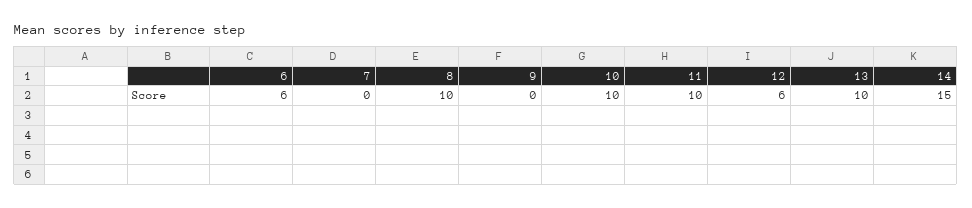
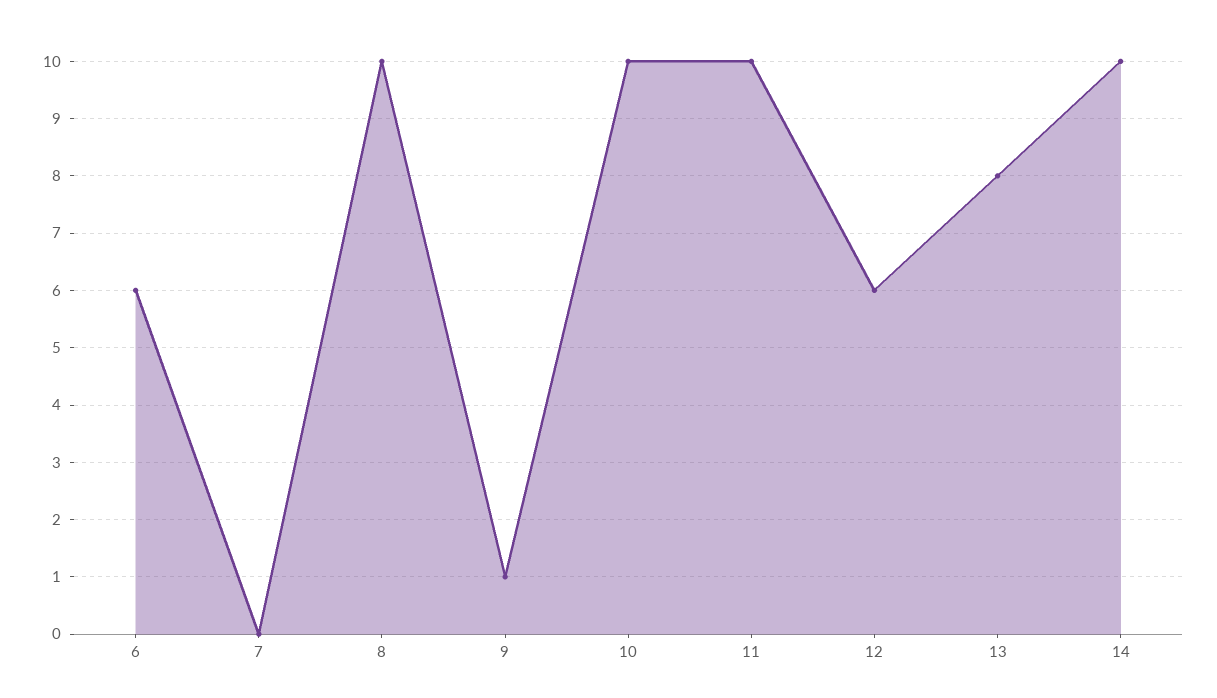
9: 0 -> 1
13: 10 -> 8
14: 15 -> 10

